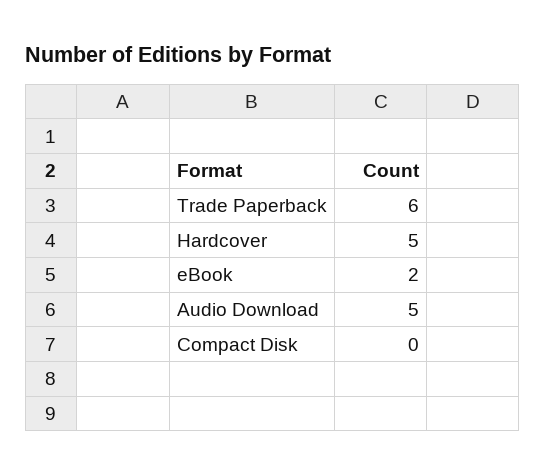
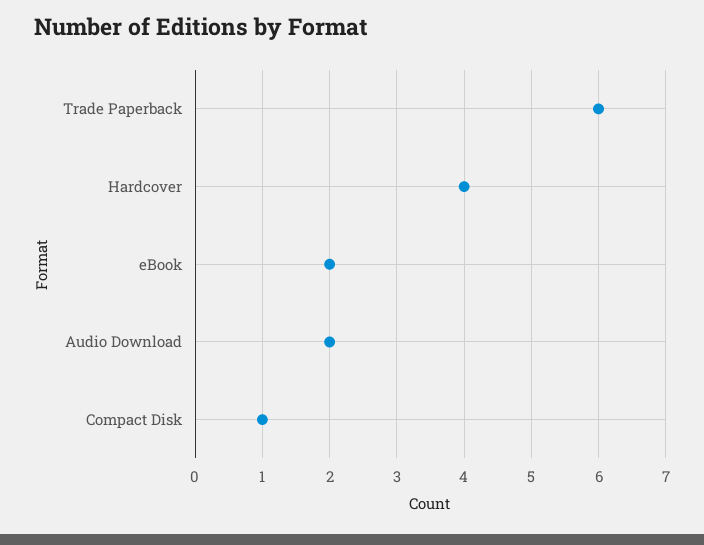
Hardcover: 5 -> 4
Audio Download: 5 -> 2
Compact Disk: 0 -> 1

